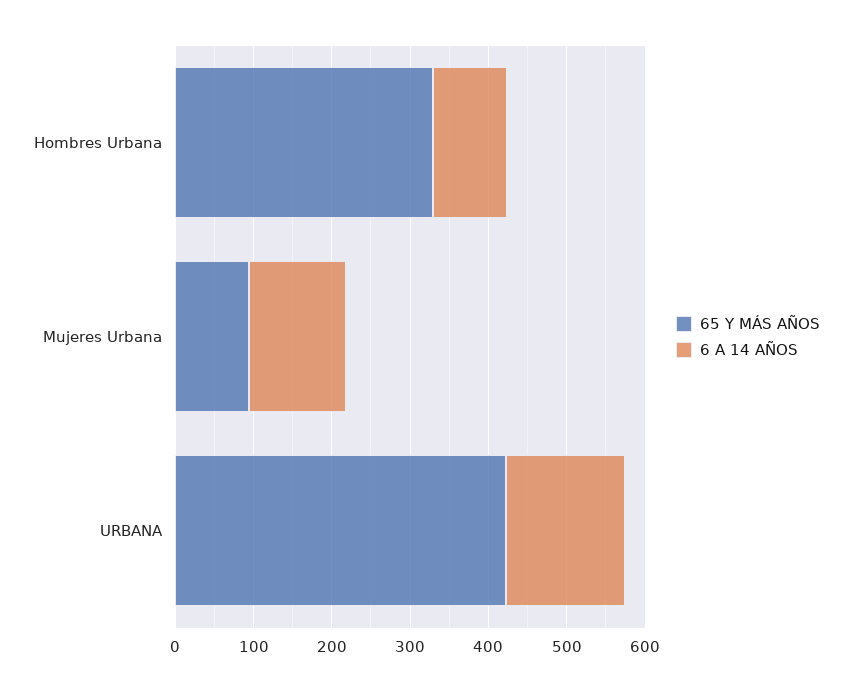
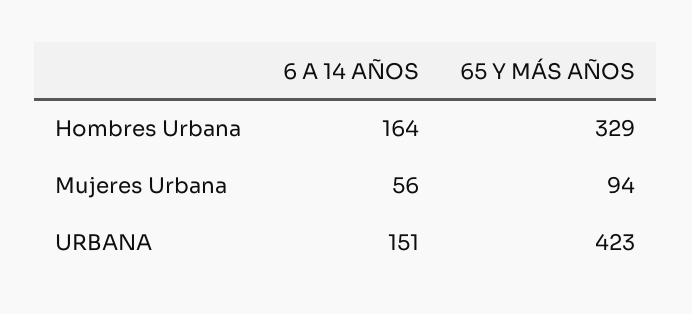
6 A 14 AÑOS, Hombres Urbana: 100 -> 164
6 A 14 AÑOS, Mujeres Urbana: 120 -> 56

